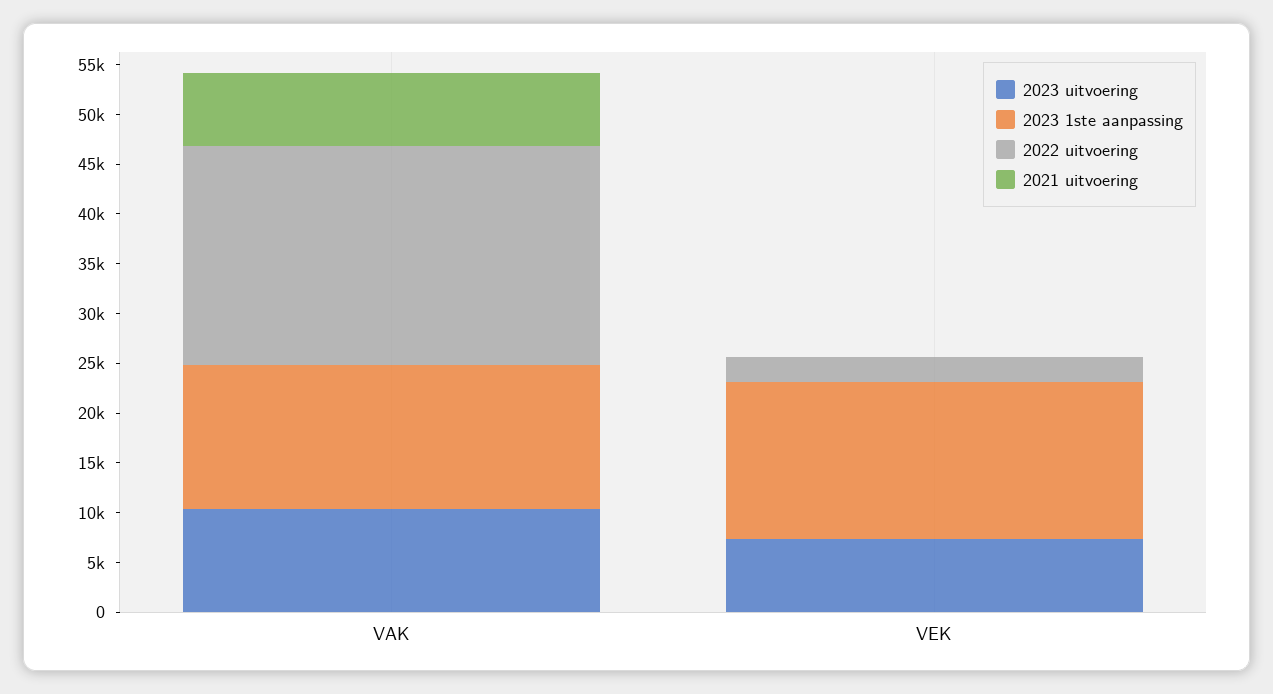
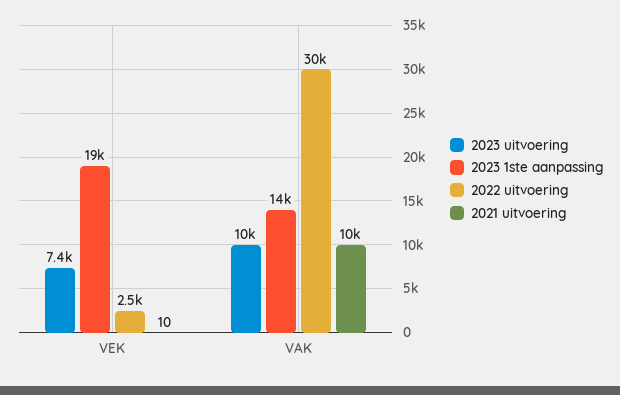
2022 uitvoering, VAK: 22000 -> 30000
2021 uitvoering, VAK: 7000 -> 10000
2023 1ste aanpassing, VEK: 16000 -> 19000

